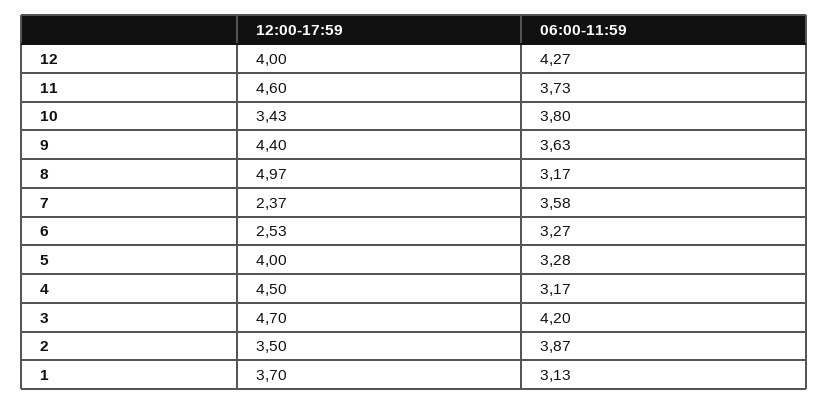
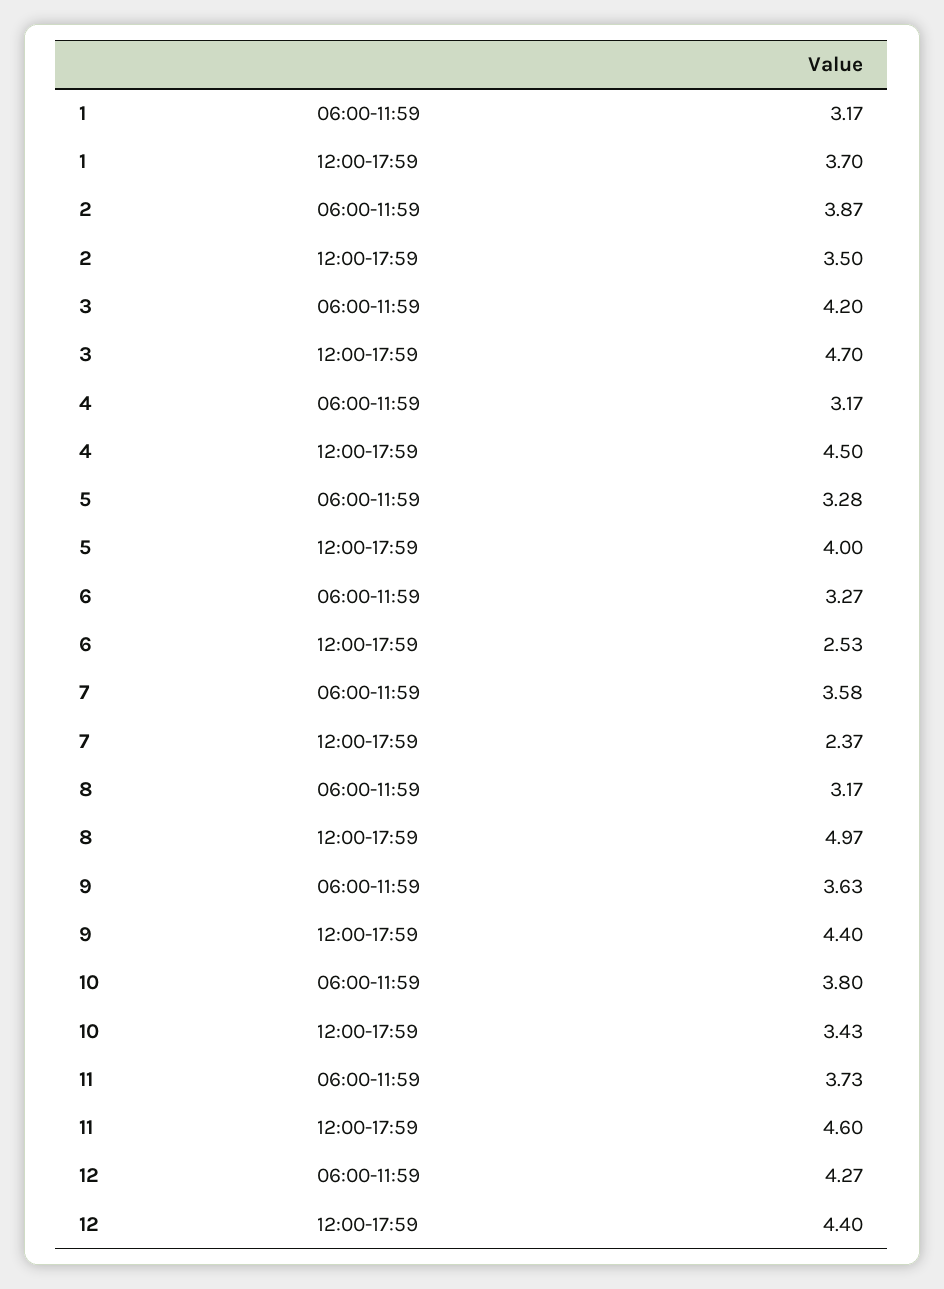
12:00-17:59, 12: 4 -> 4.4
06:00-11:59, 1: 3.13 -> 3.17

